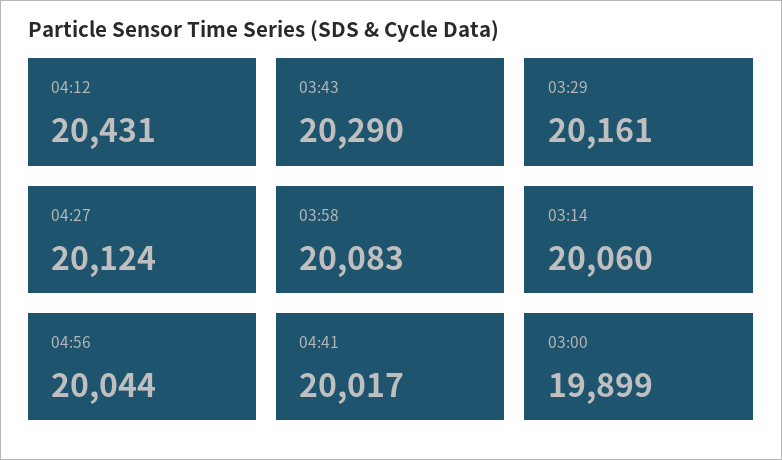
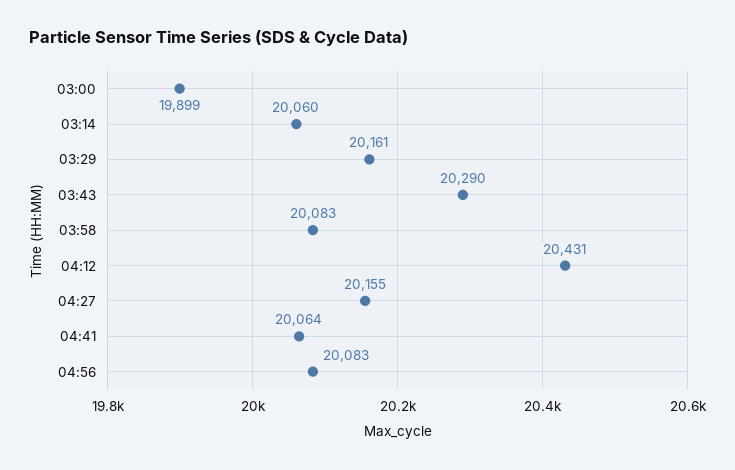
04:27: 20124 -> 20155
04:56: 20044 -> 20083
04:41: 20017 -> 20064

